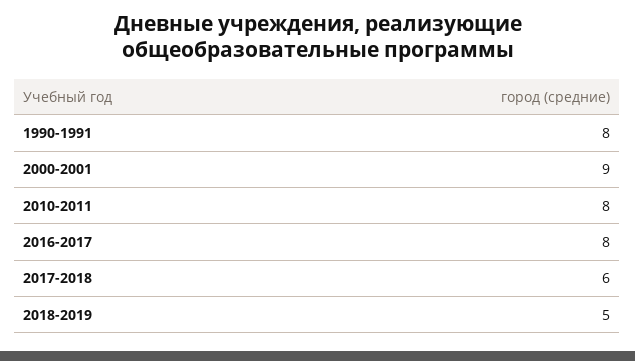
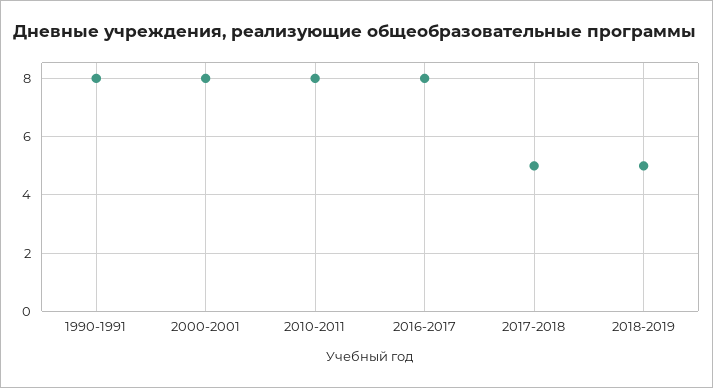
2000-2001: 9 -> 8
2017-2018: 6 -> 5

